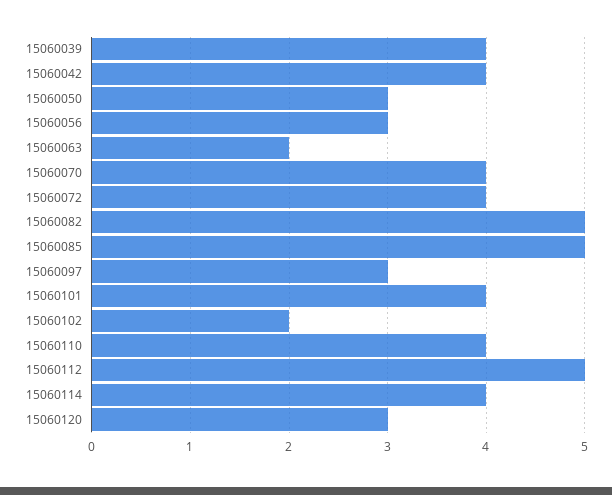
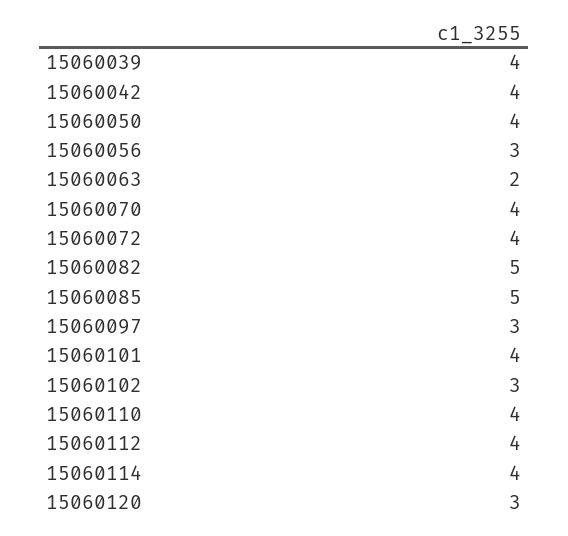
15060050: 3 -> 4
15060102: 2 -> 3
15060112: 5 -> 4

